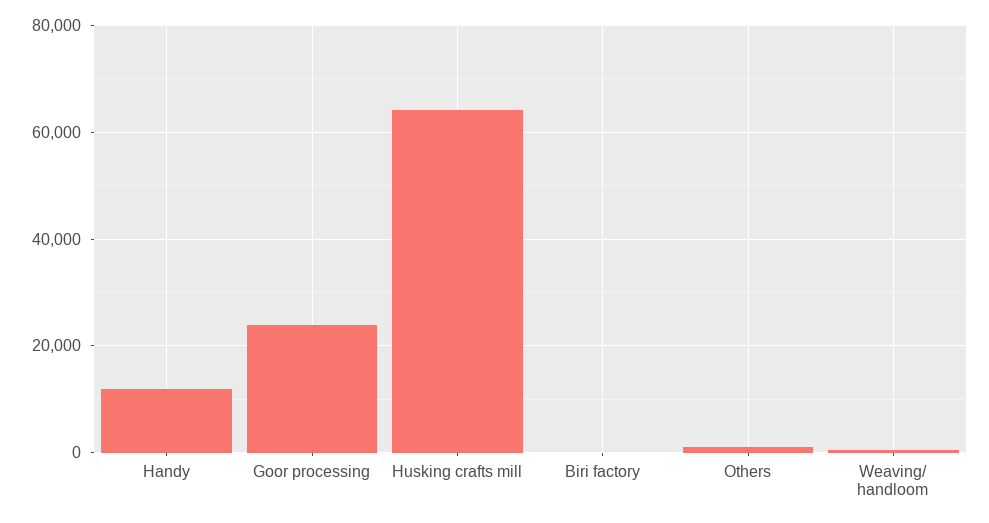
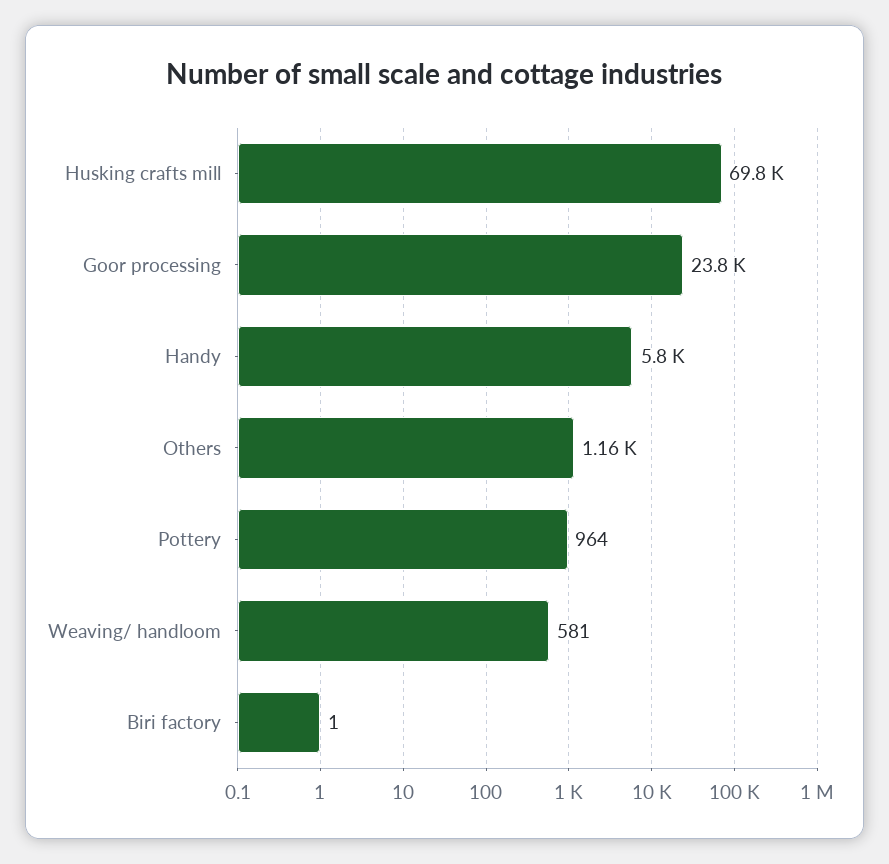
Handy: 12000 -> 5800
Husking crafts mill: 64000 -> 69800
Pottery: none -> 964

